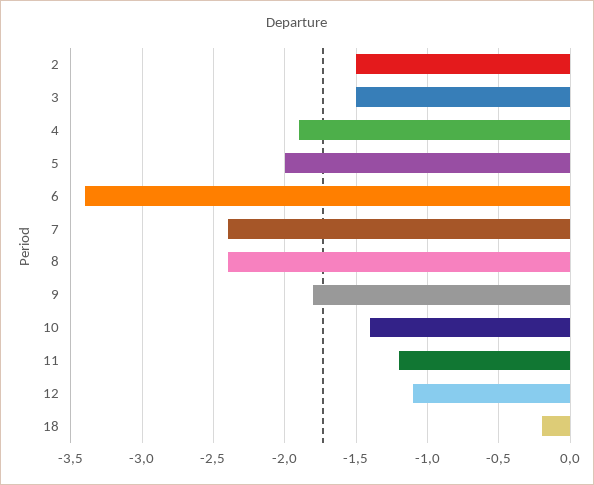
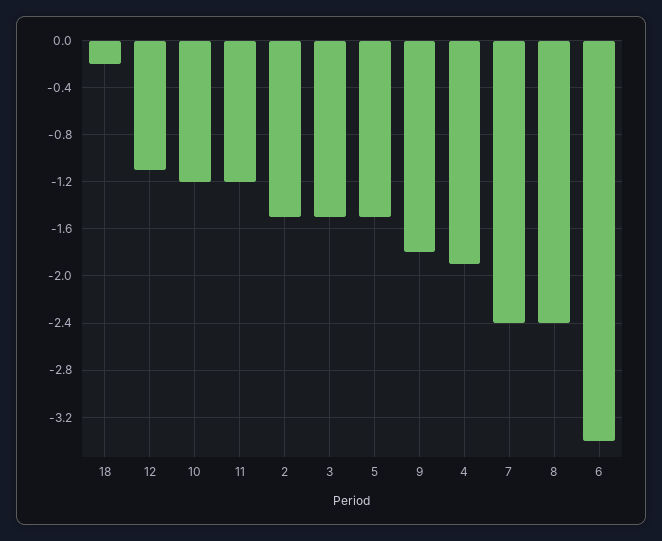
5: -2 -> -1.5
10: -1.4 -> -1.2

